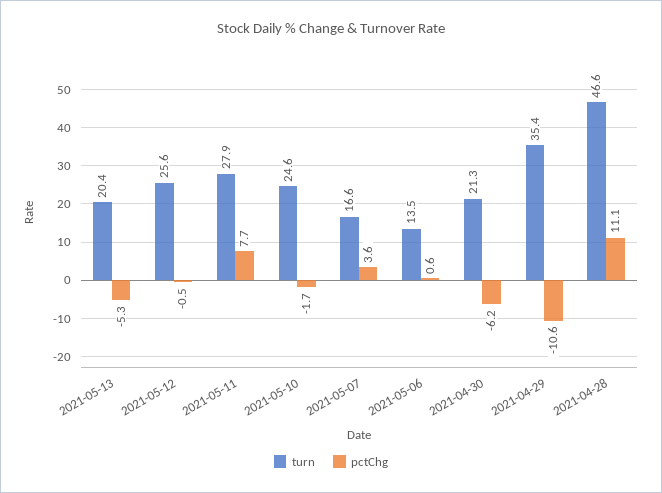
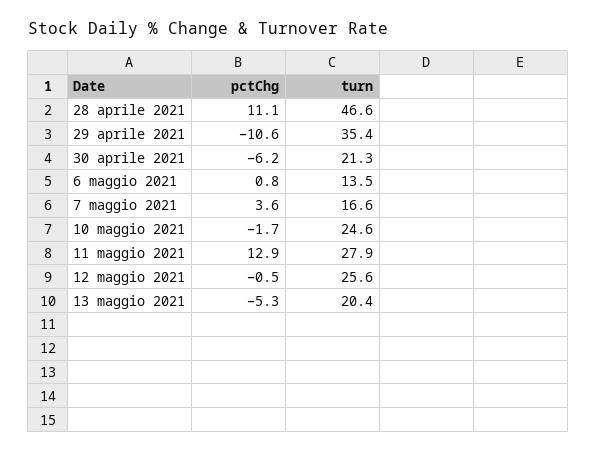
pctChg, 2021-05-11: 7.7 -> 12.9
pctChg, 2021-05-06: 0.6 -> 0.8

